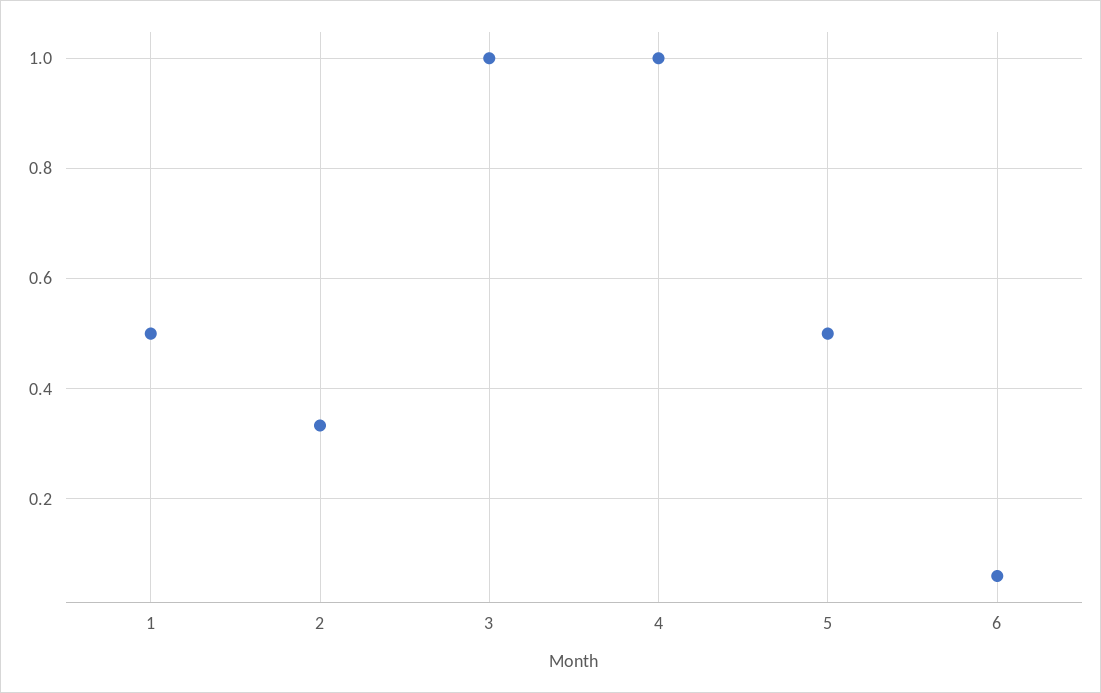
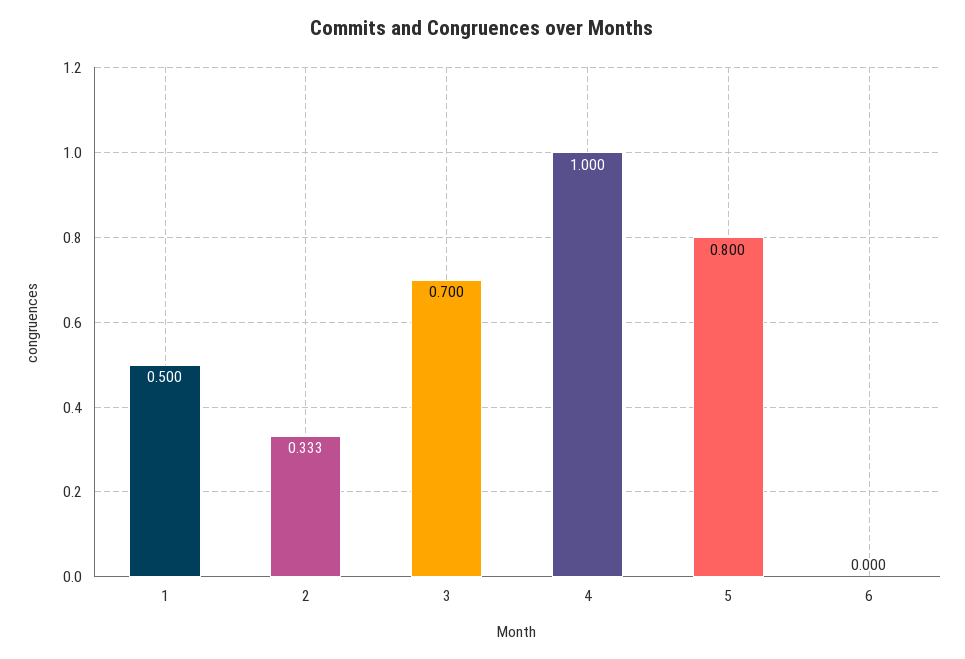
3: 1 -> 0.7
5: 0.5 -> 0.8
6: 0.06 -> 0

